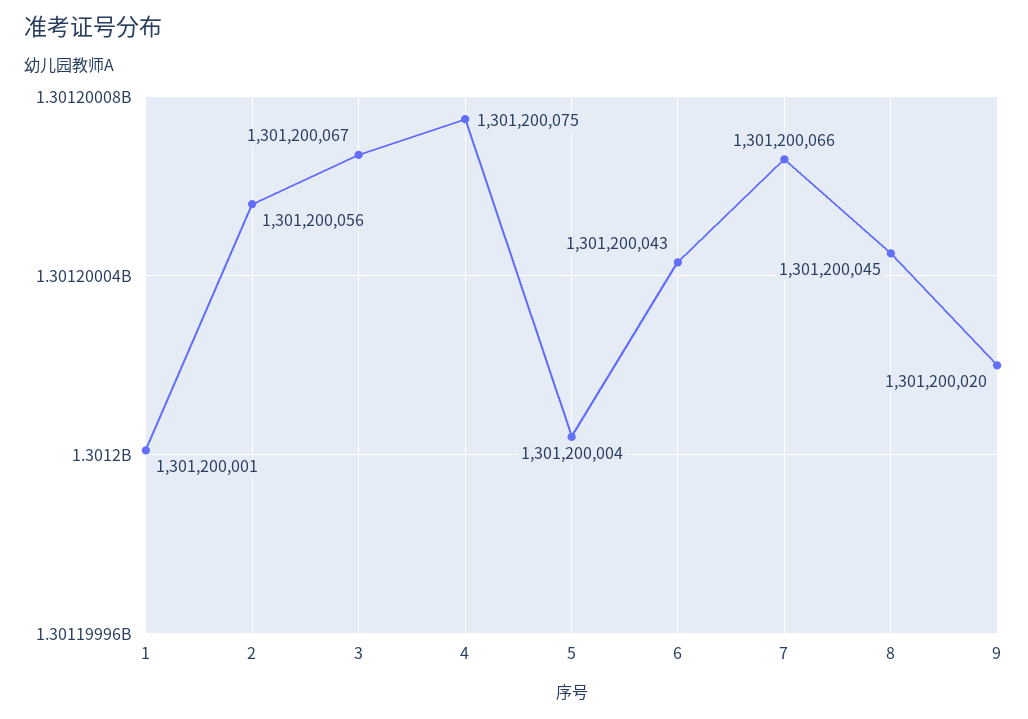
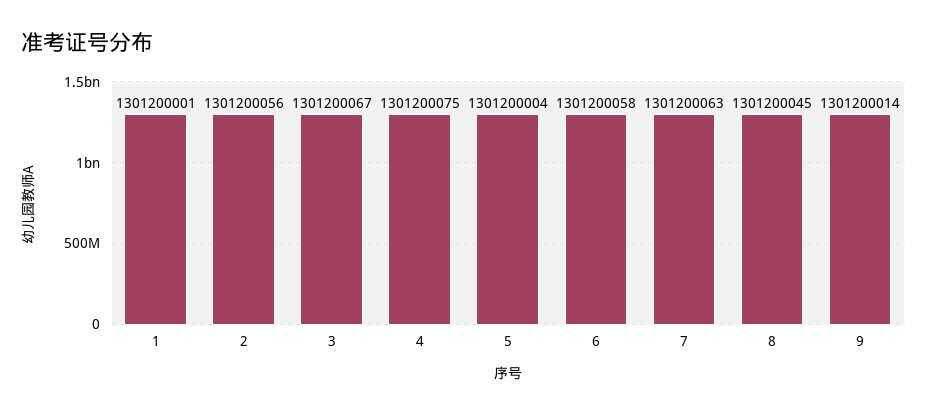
6: 1301200043 -> 1301200058
7: 1301200066 -> 1301200063
9: 1301200020 -> 1301200014

